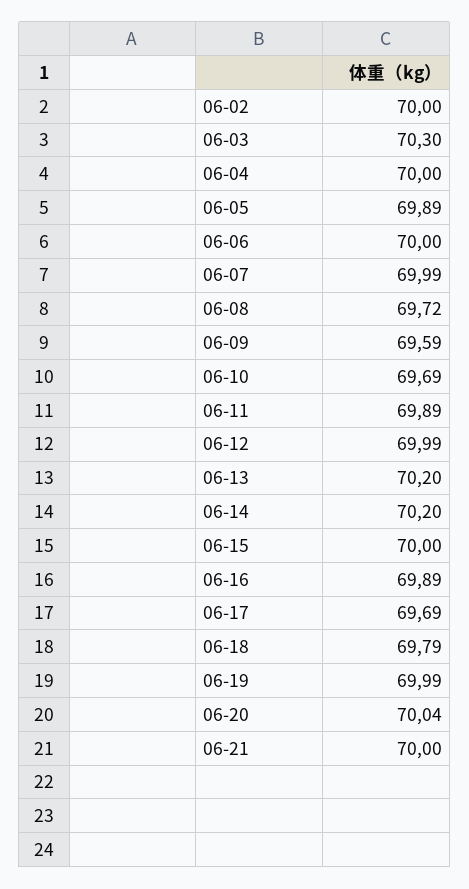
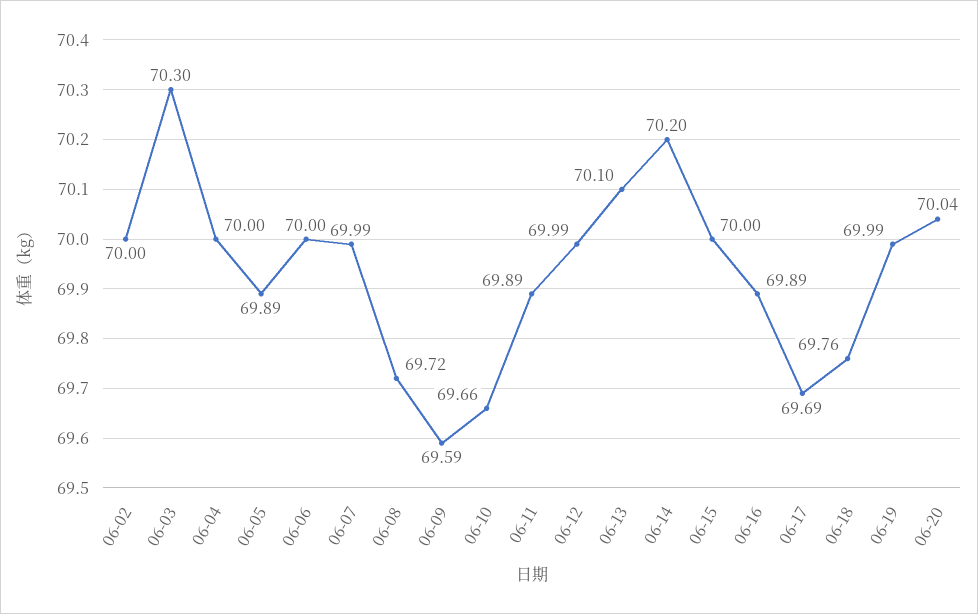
06-10: 69.69 -> 69.66
06-13: 70.2 -> 70.1
06-18: 69.79 -> 69.76
06-21: 70 -> none

